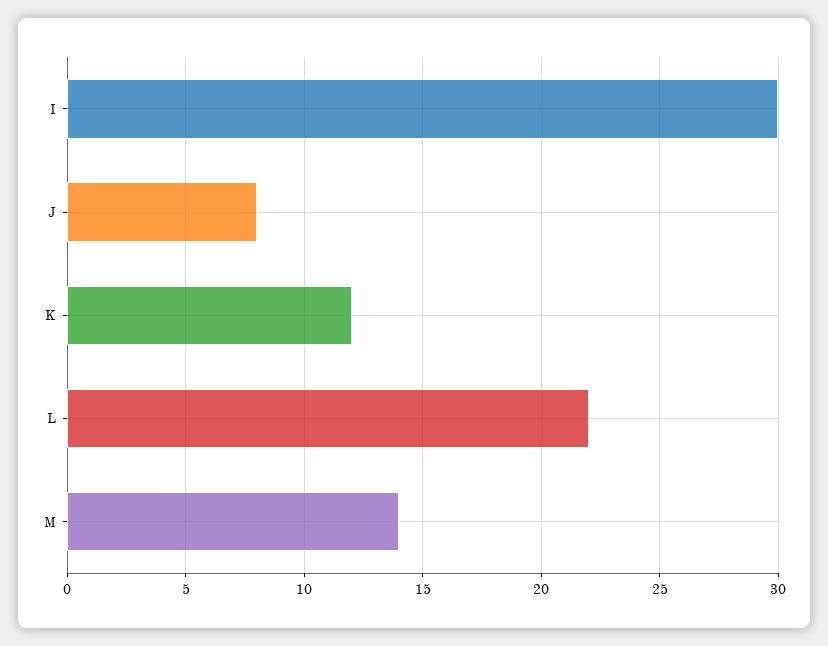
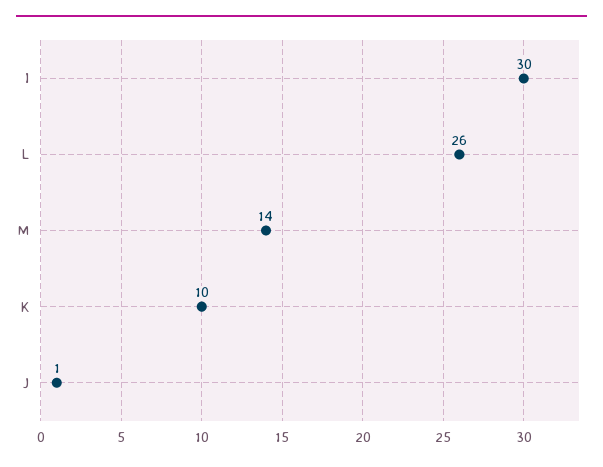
J: 8 -> 1
K: 12 -> 10
L: 22 -> 26

